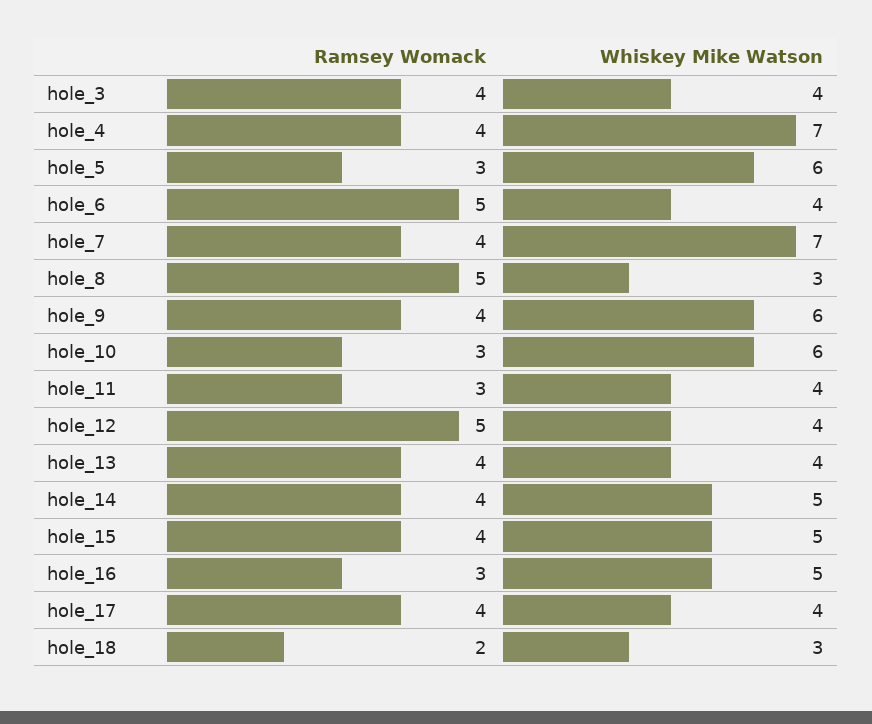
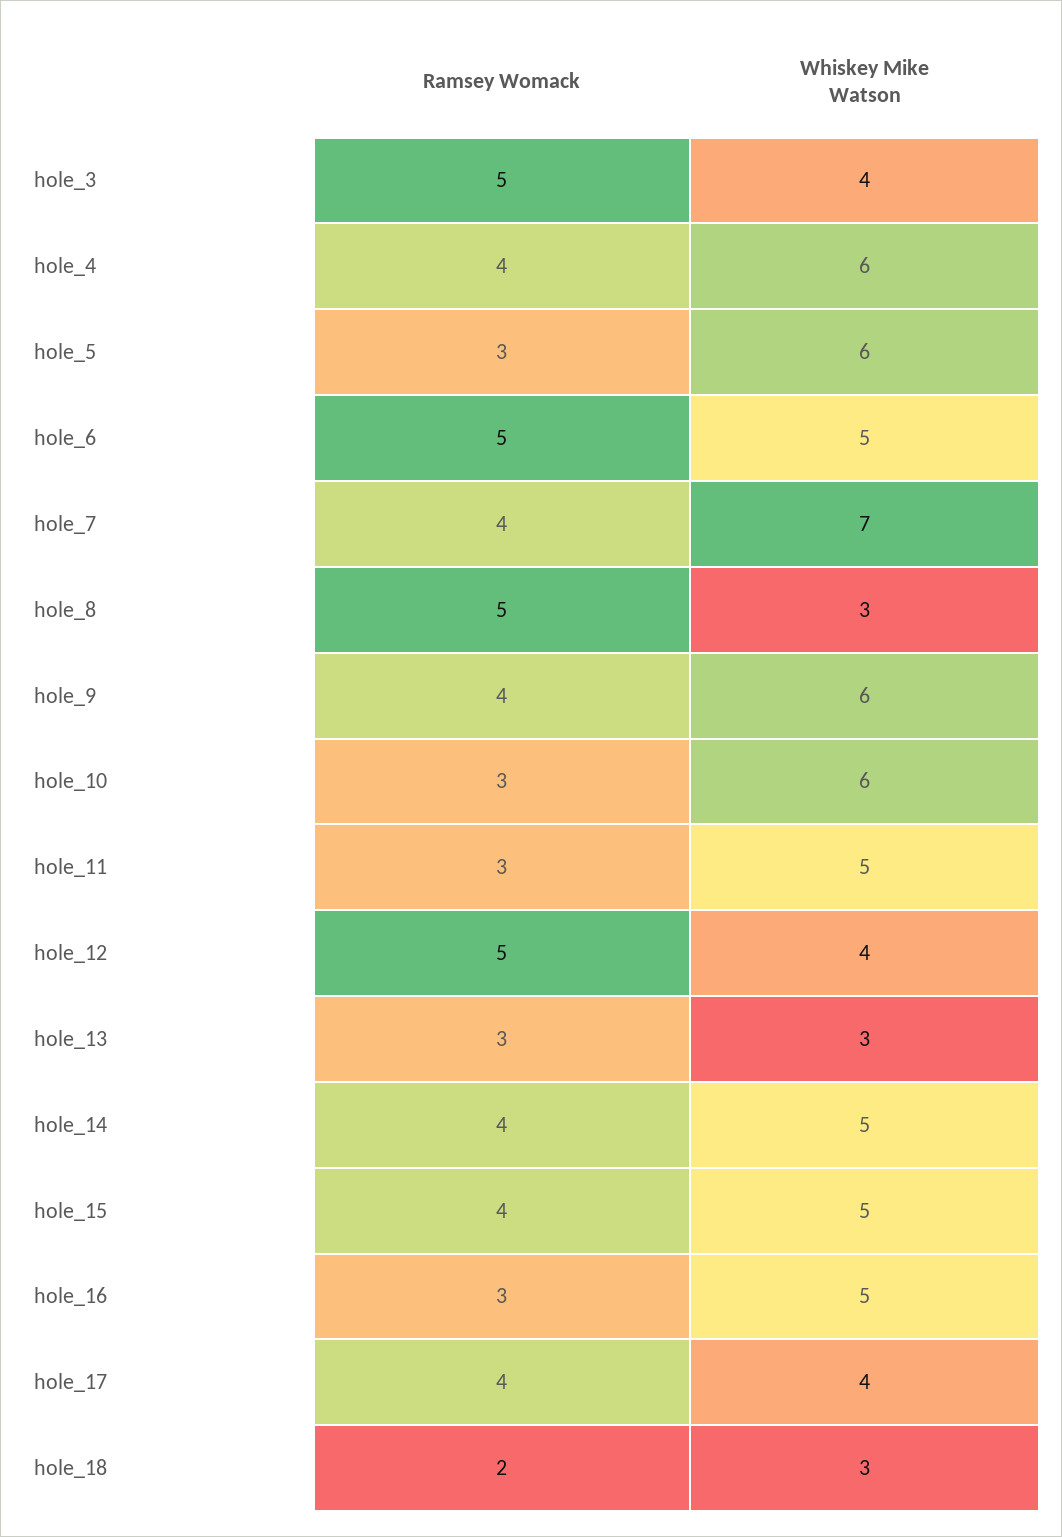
Ramsey Womack, hole_3: 4 -> 5
Whiskey Mike Watson, hole_4: 7 -> 6
Whiskey Mike Watson, hole_6: 4 -> 5
Whiskey Mike Watson, hole_11: 4 -> 5
Ramsey Womack, hole_13: 4 -> 3
Whiskey Mike Watson, hole_13: 4 -> 3

